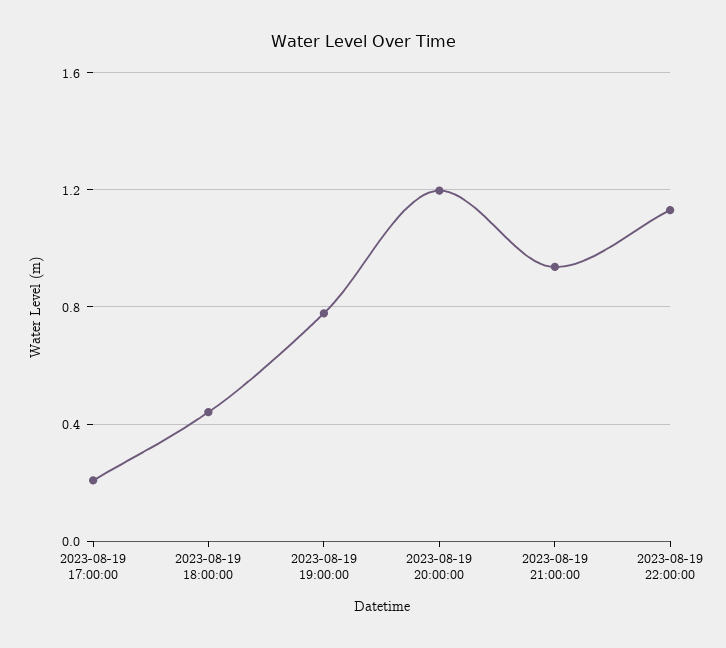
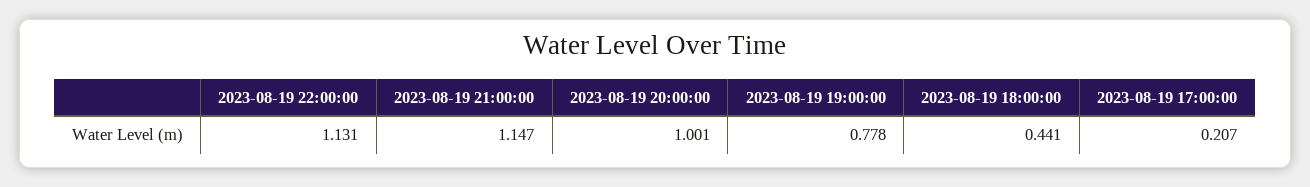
2023-08-19 20:00:00: 1.2 -> 1.001
2023-08-19 21:00:00: 0.95 -> 1.147

